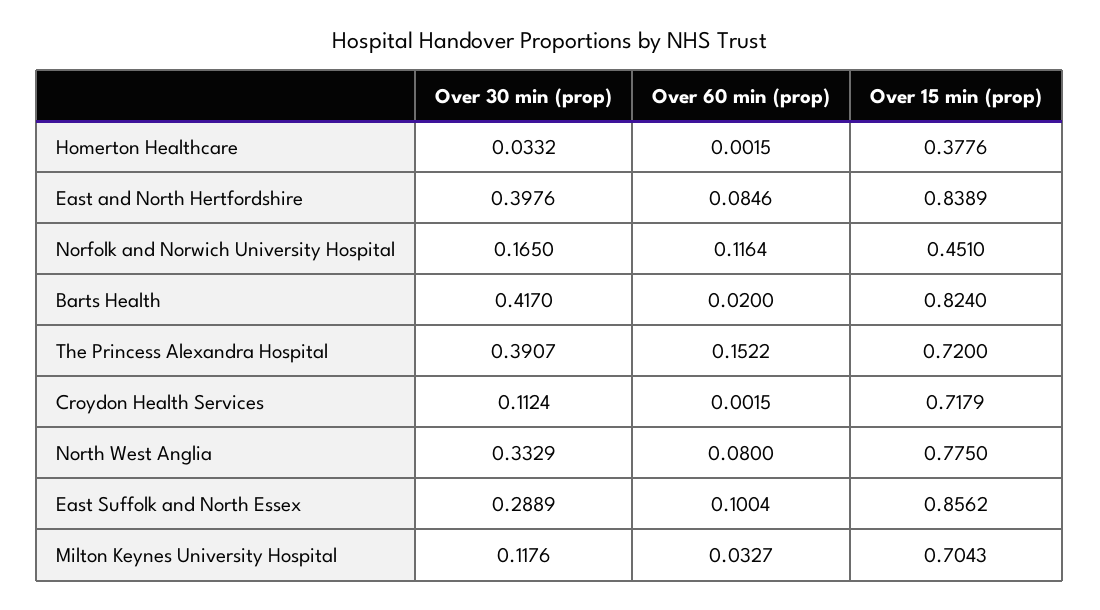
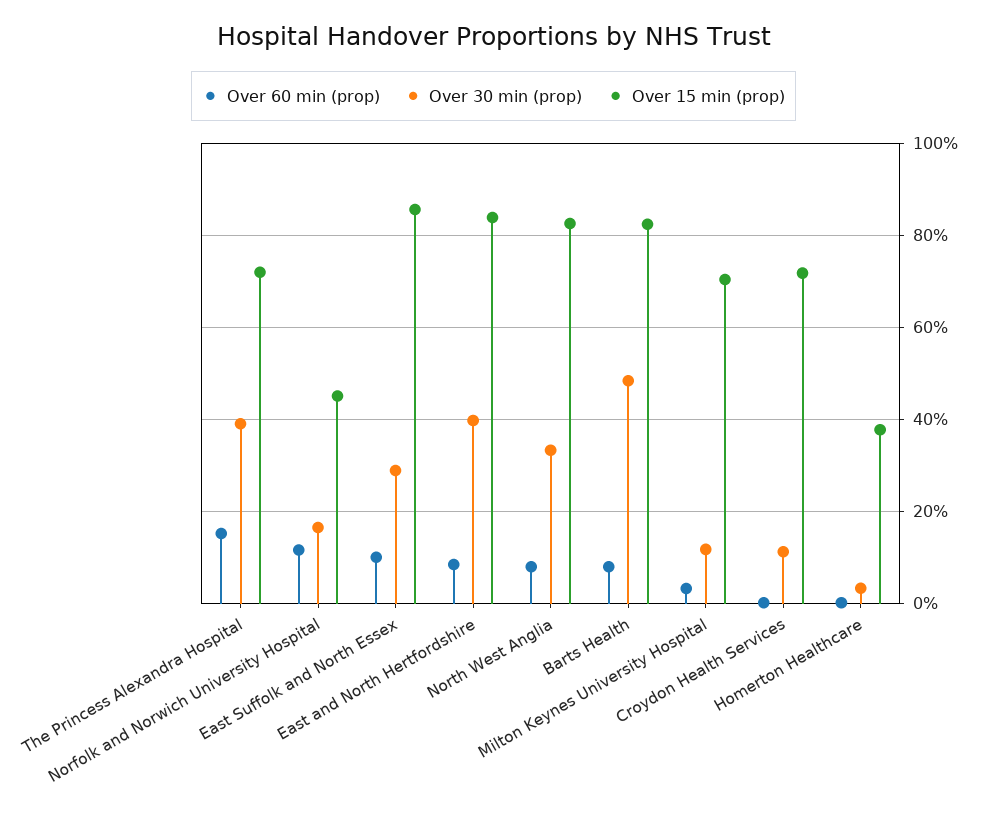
Over 30 min (prop), Barts Health: 0.417 -> 0.48
Over 60 min (prop), Barts Health: 0.02 -> 0.08
Over 15 min (prop), North West Anglia: 0.775 -> 0.82

